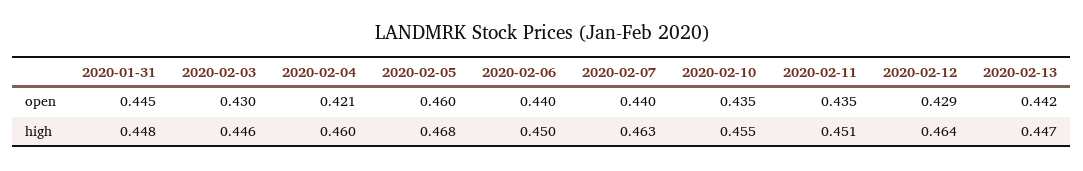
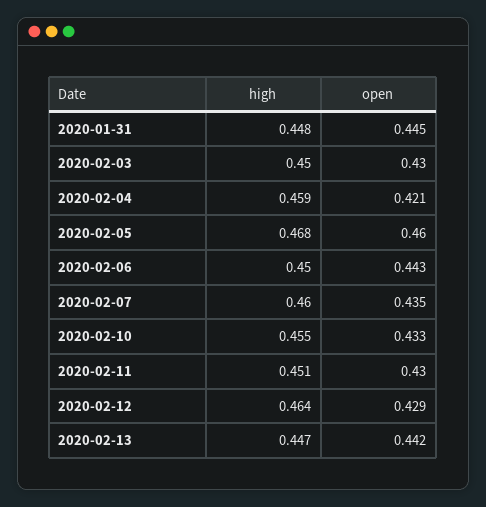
2020-02-06, open: 0.44 -> 0.443
2020-02-07, open: 0.44 -> 0.435
2020-02-10, open: 0.435 -> 0.433
2020-02-11, open: 0.435 -> 0.43
2020-02-03, high: 0.446 -> 0.45
2020-02-04, high: 0.46 -> 0.459
2020-02-07, high: 0.463 -> 0.46

